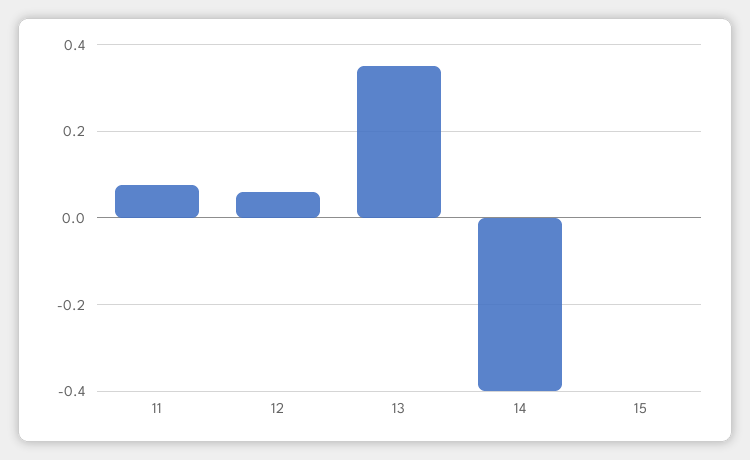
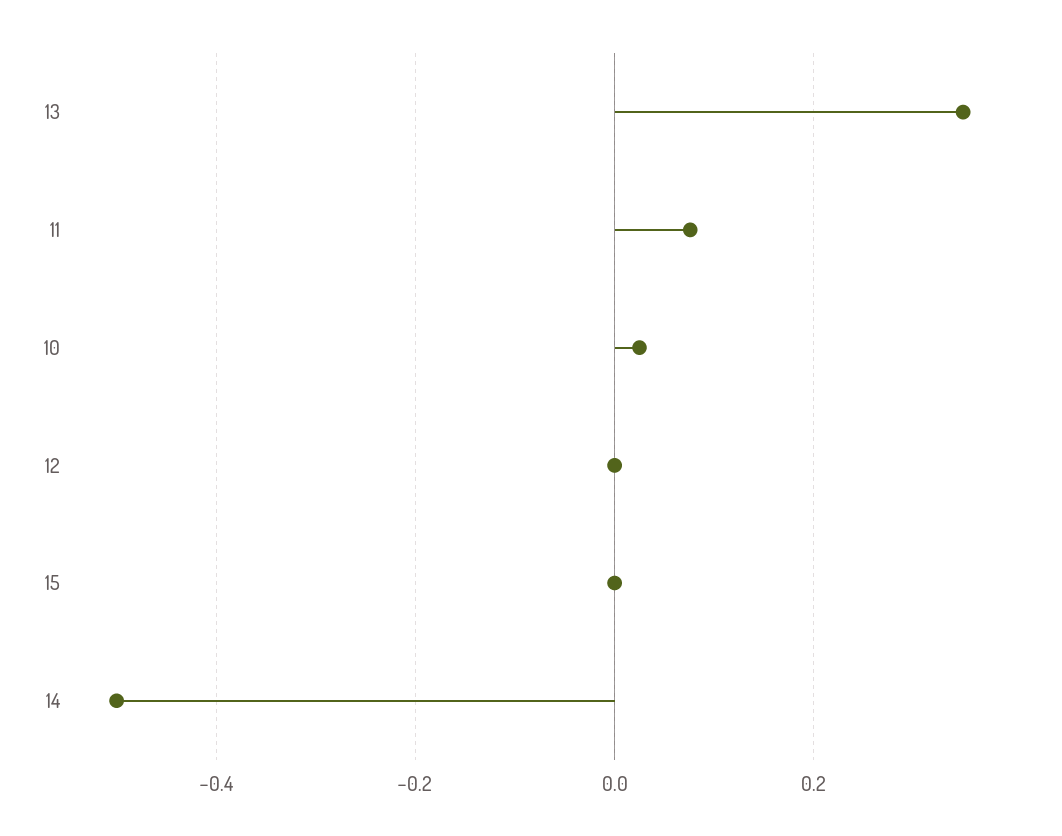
12: 0.06 -> 0
14: -0.4 -> -0.5
10: none -> 0.02

